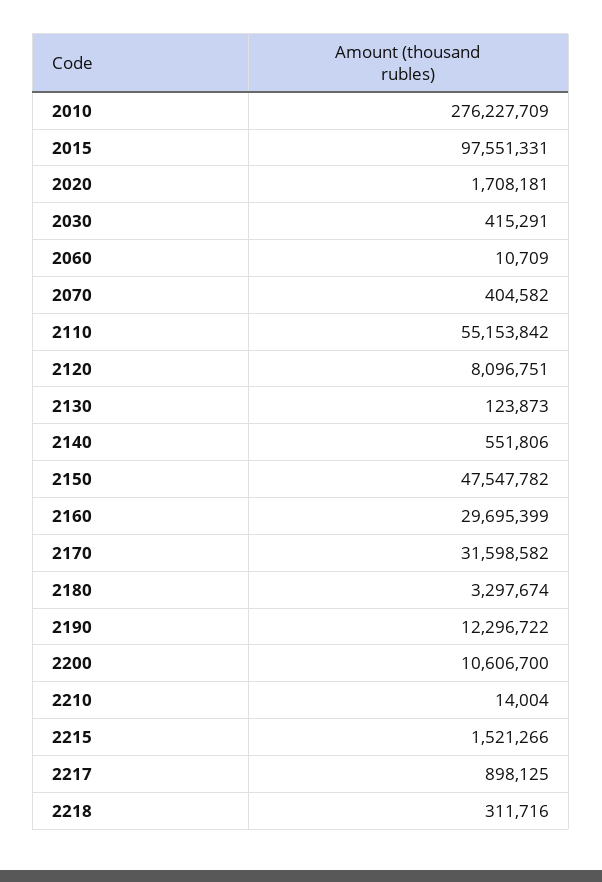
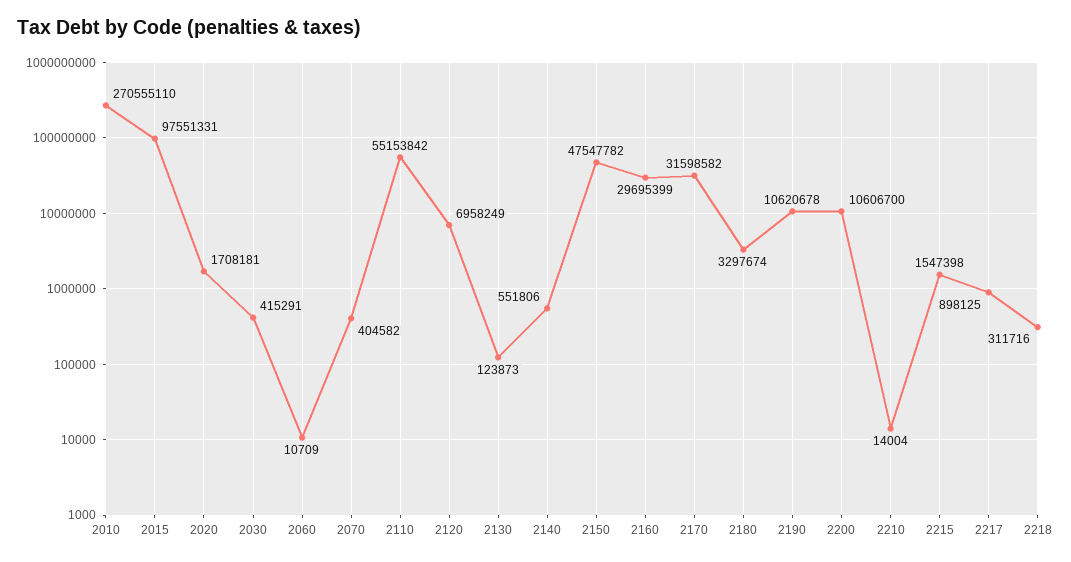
2010: 276227709 -> 270555110
2120: 8096751 -> 6958249
2190: 12296722 -> 10620678
2215: 1521266 -> 1547398

